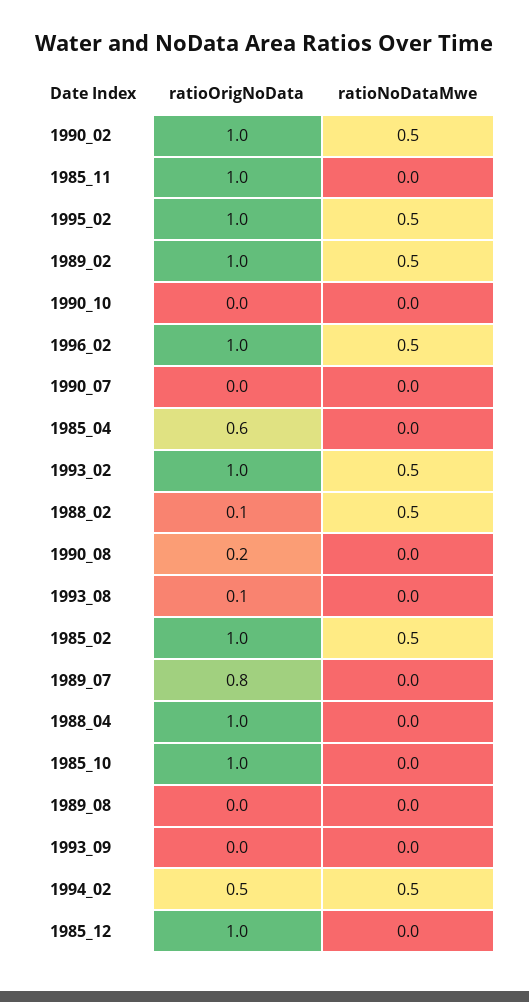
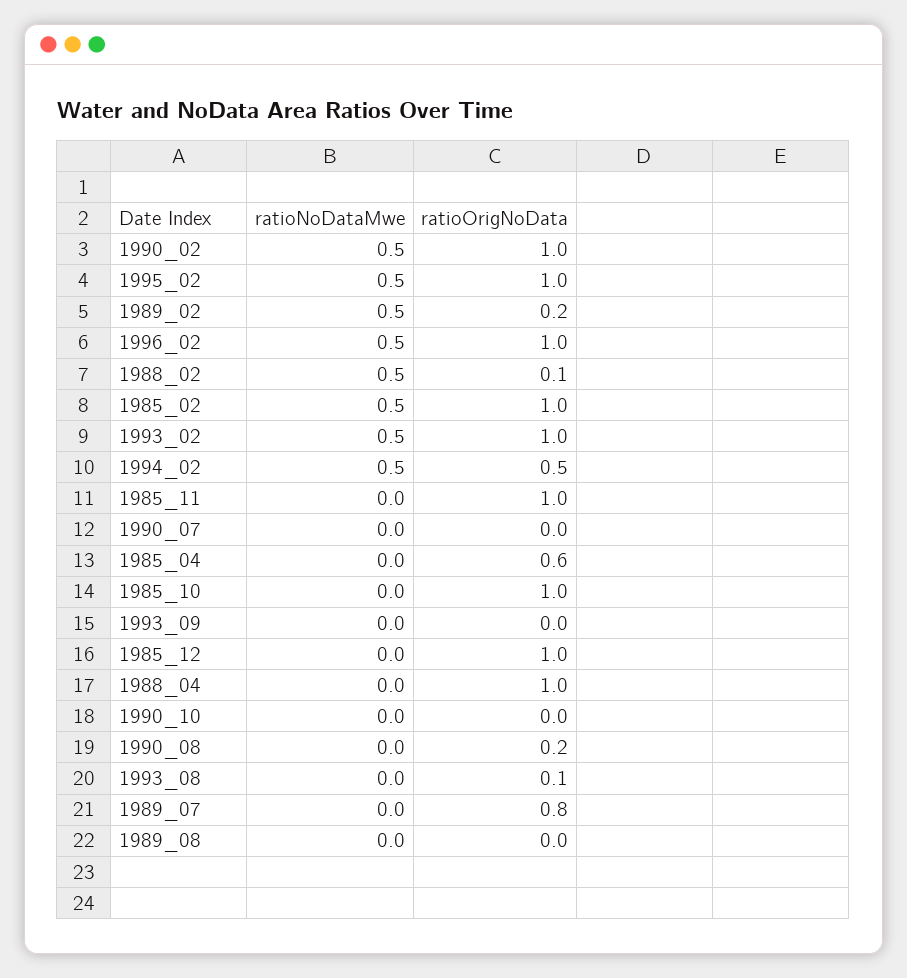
ratioOrigNoData, 1989_02: 1 -> 0.2

